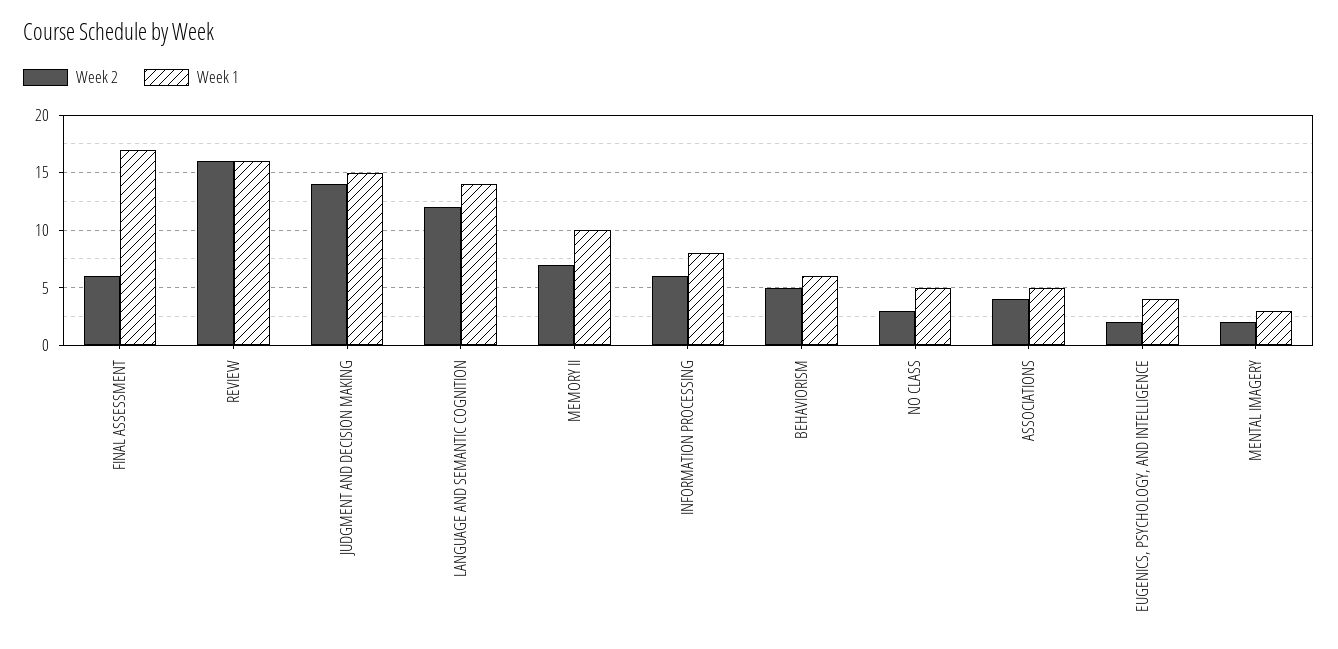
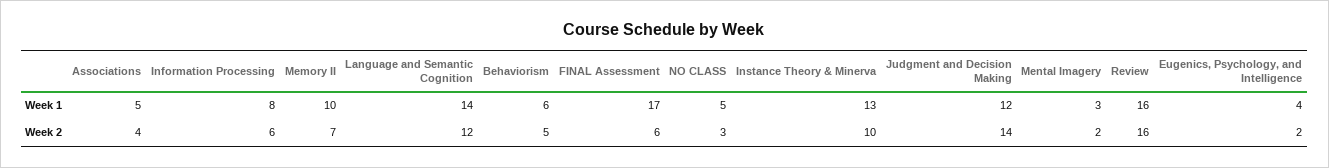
Week 1, JUDGMENT AND DECISION MAKING: 15 -> 12
Week 1, Instance Theory & Minerva: none -> 13
Week 2, Instance Theory & Minerva: none -> 10

